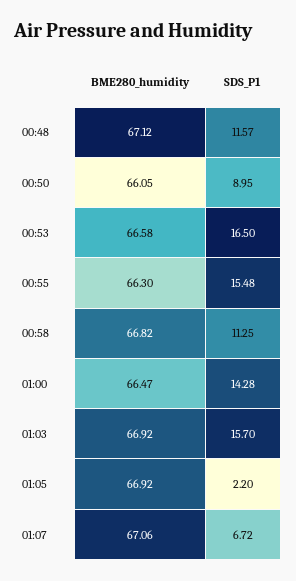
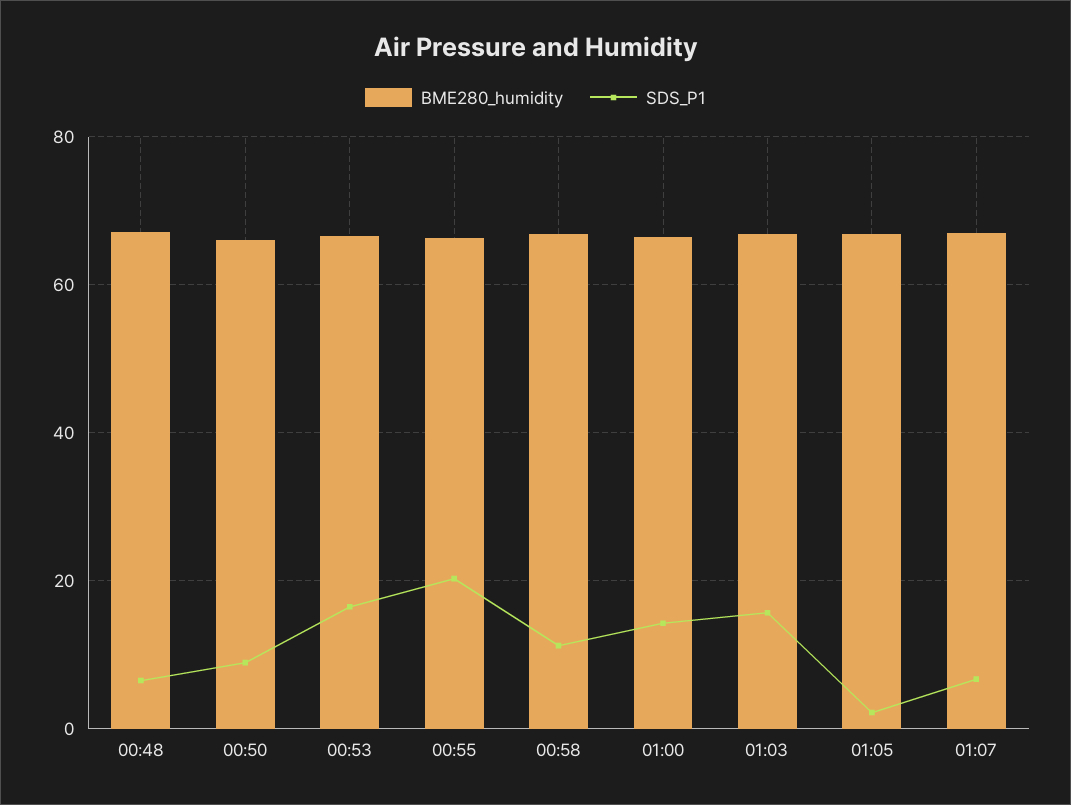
SDS_P1, 00:48: 11.57 -> 6
SDS_P1, 00:55: 15.48 -> 20

